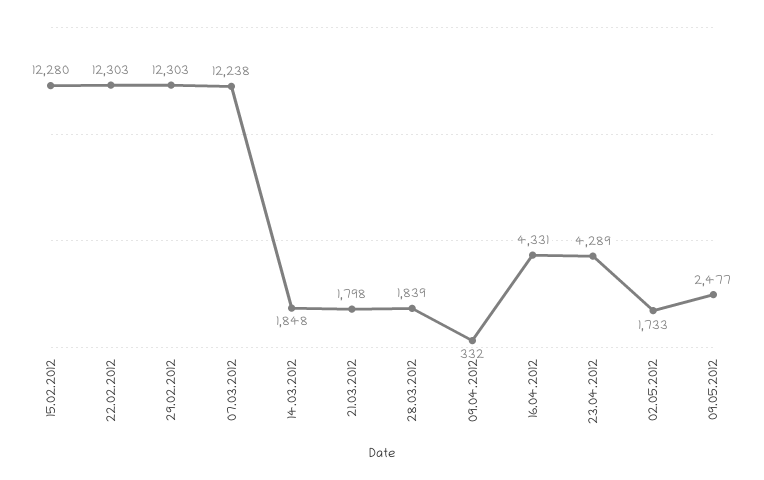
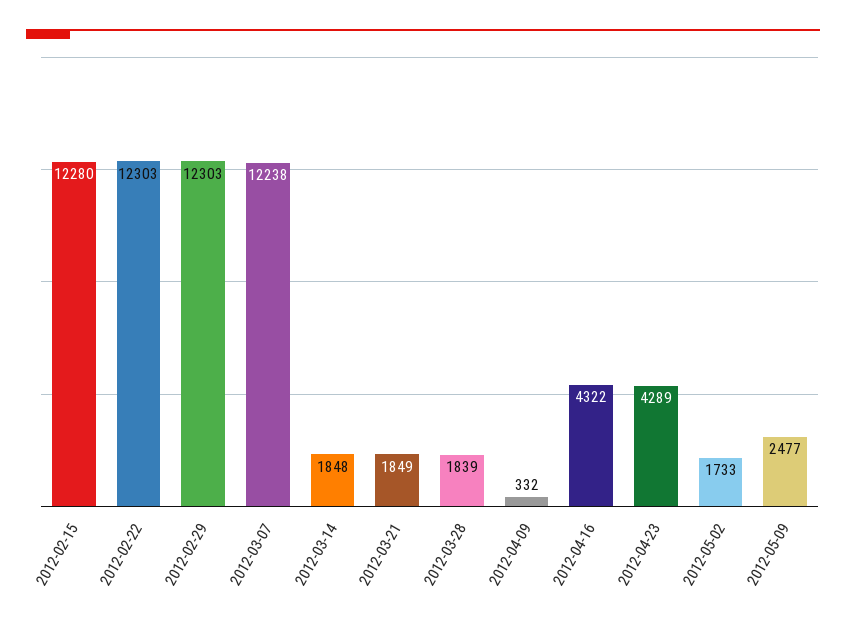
21.03.2012: 1798 -> 1849
16.04.2012: 4331 -> 4322

